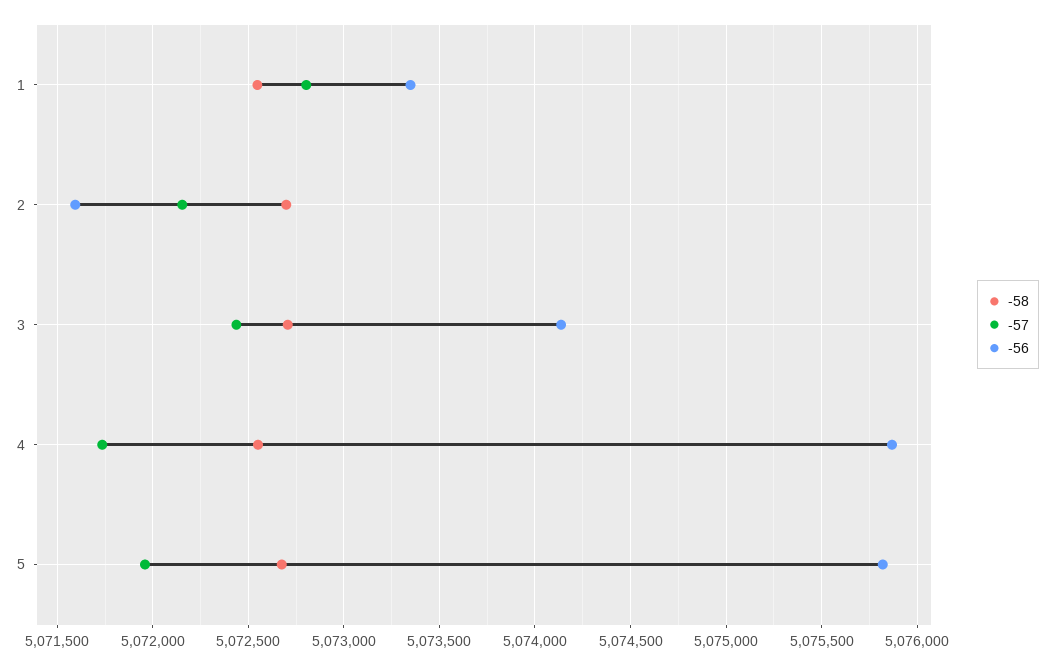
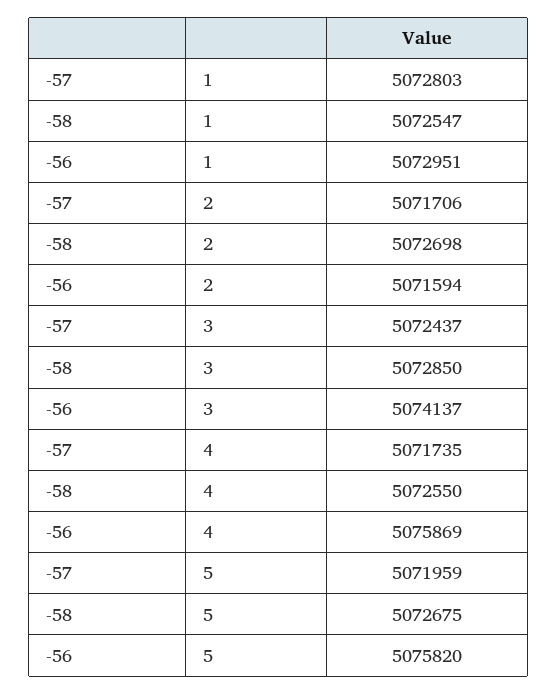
-56, 1: 5073350 -> 5072951
-57, 2: 5072150 -> 5071706
-58, 3: 5072700 -> 5072850

